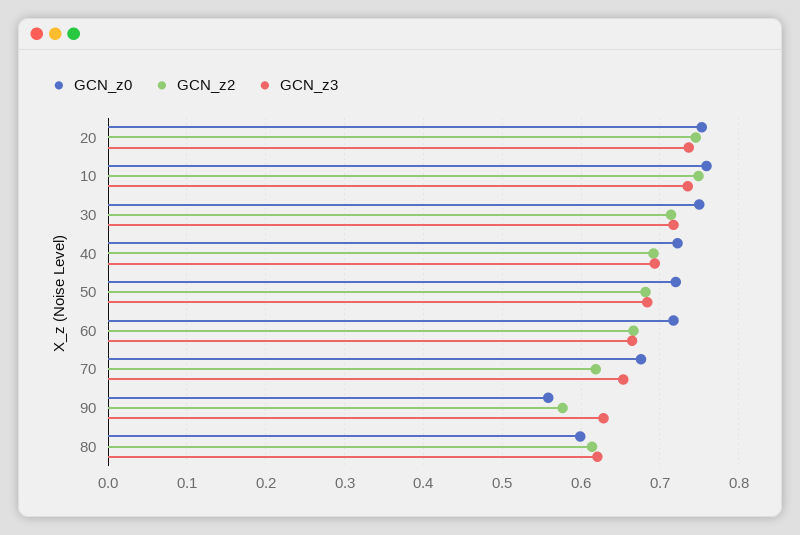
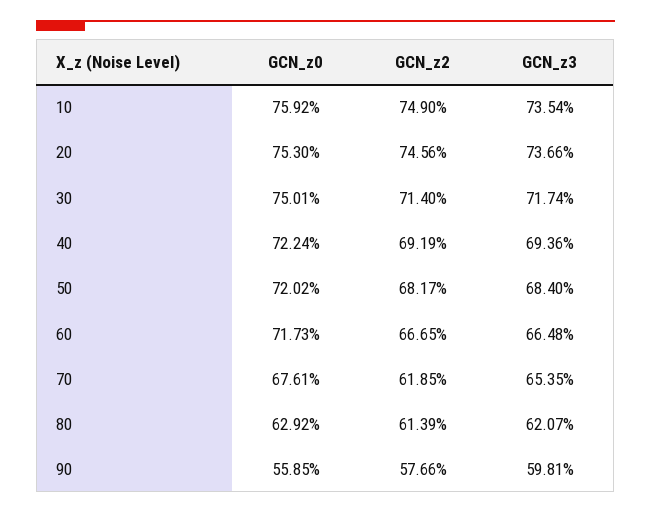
GCN_z3, 90: 0.63 -> 0.5981
GCN_z0, 80: 0.6 -> 0.6292

